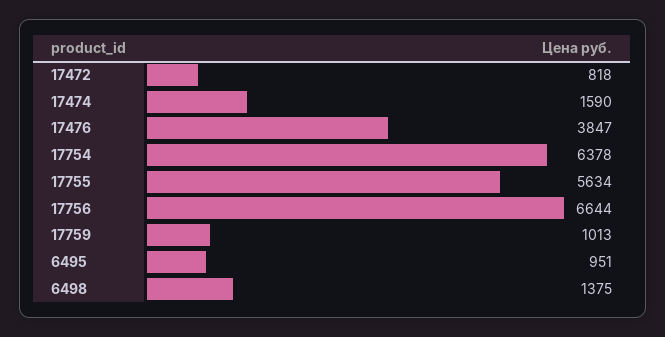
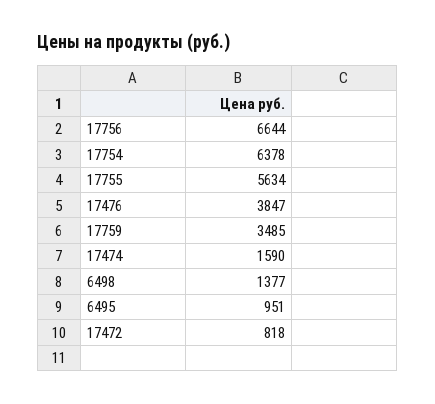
17759: 1013 -> 3485
6498: 1375 -> 1377

